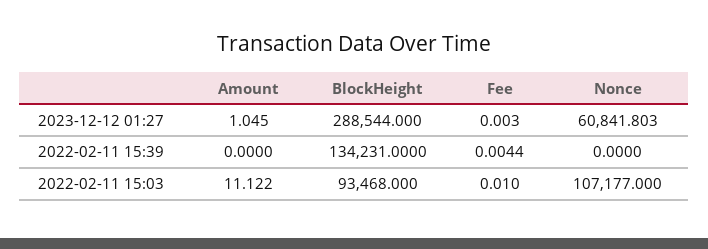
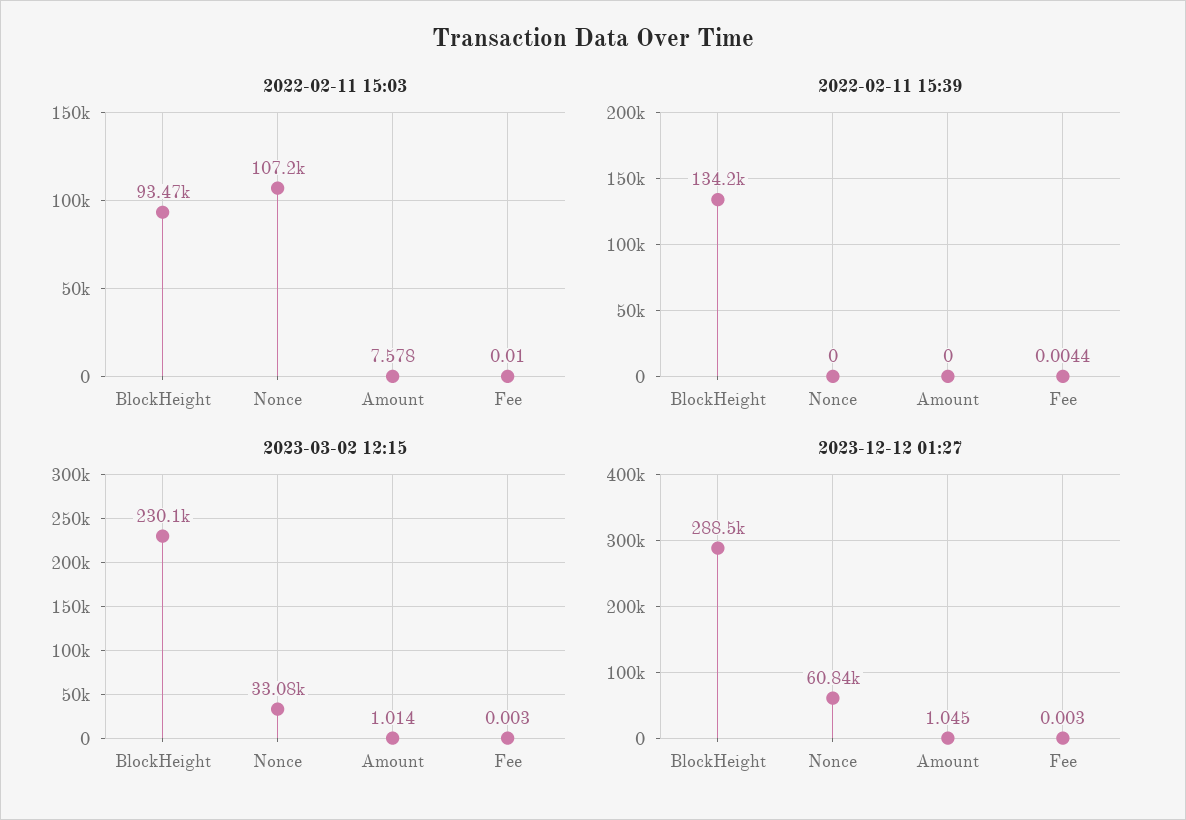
2022-02-11 15:03, Amount: 11.122 -> 7.578
2023-03-02 12:15, BlockHeight: none -> 230100
2023-03-02 12:15, Nonce: none -> 33080
2023-03-02 12:15, Amount: none -> 1.014
2023-03-02 12:15, Fee: none -> 0.003

